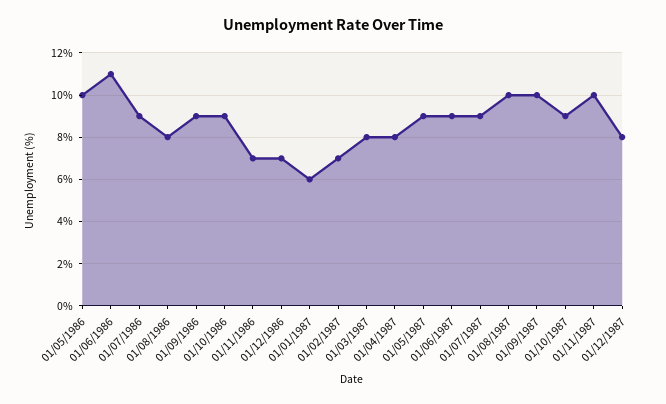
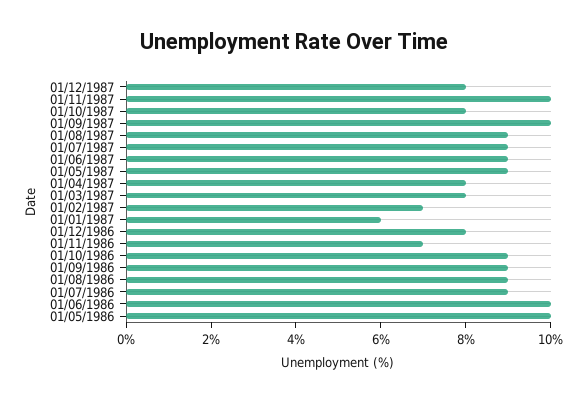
01/06/1986: 11 -> 10
01/08/1986: 8 -> 9
01/12/1986: 7 -> 8
01/08/1987: 10 -> 9
01/10/1987: 9 -> 8

